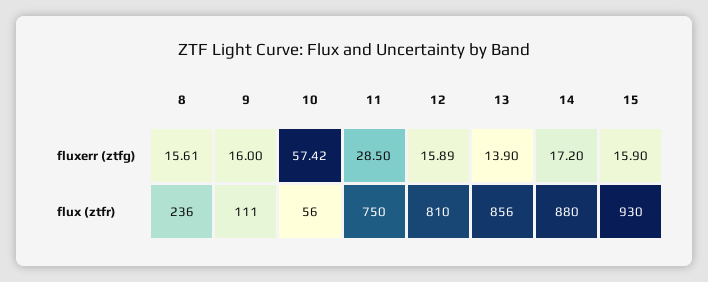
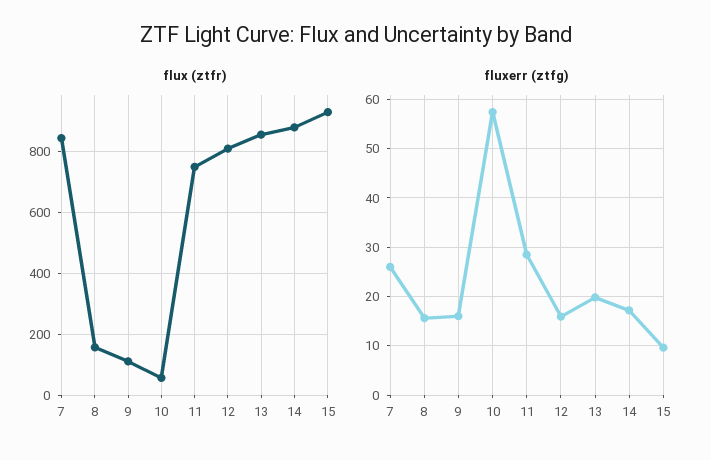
fluxerr (ztfg), 13: 13.9 -> 20
fluxerr (ztfg), 15: 15.9 -> 10
flux (ztfr), 8: 236 -> 160
flux (ztfr), 7: none -> 840
fluxerr (ztfg), 7: none -> 26

